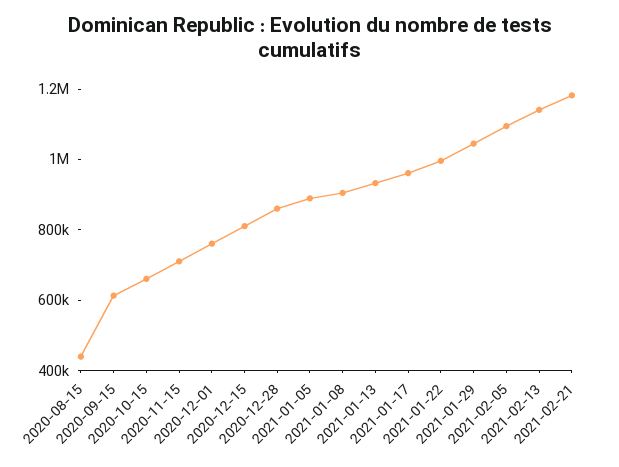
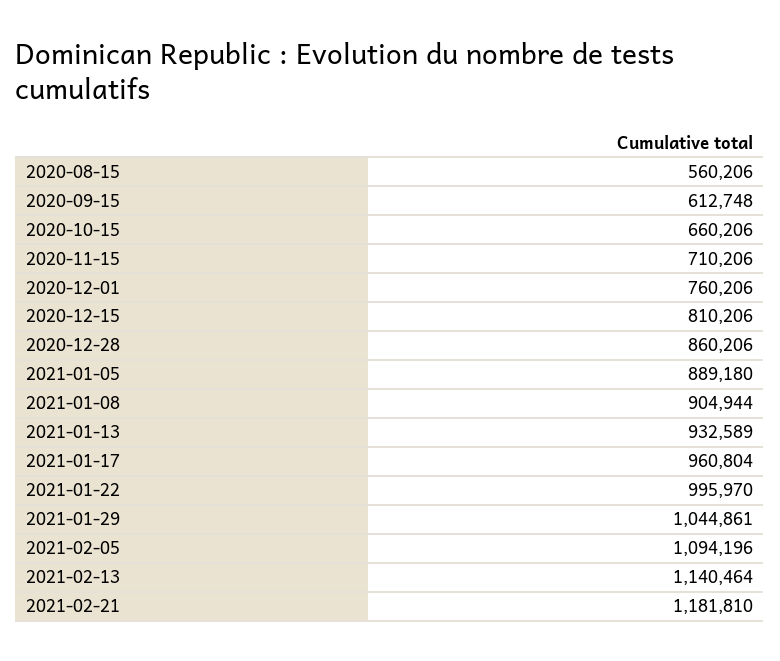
2020-08-15: 450000 -> 560206

